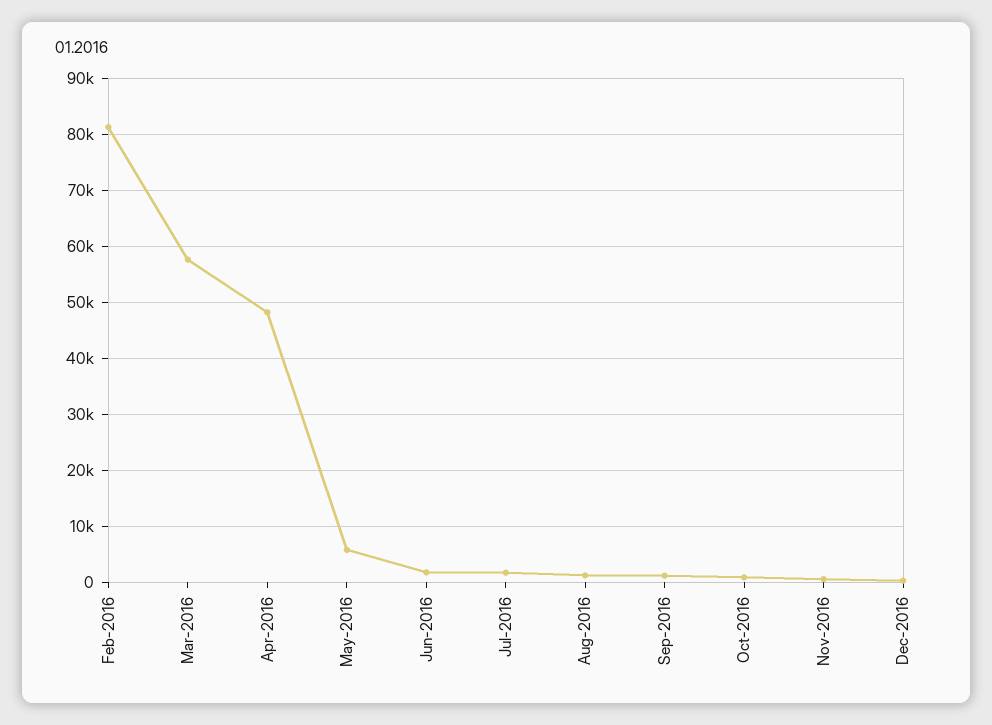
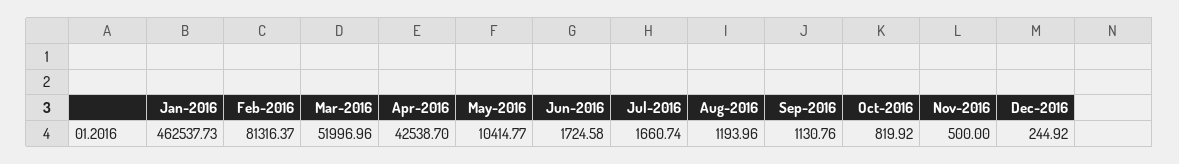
Mar-2016: 58000 -> 51996.96
Apr-2016: 48000 -> 42538.7
May-2016: 6000 -> 10414.77
Jan-2016: none -> 462537.73

